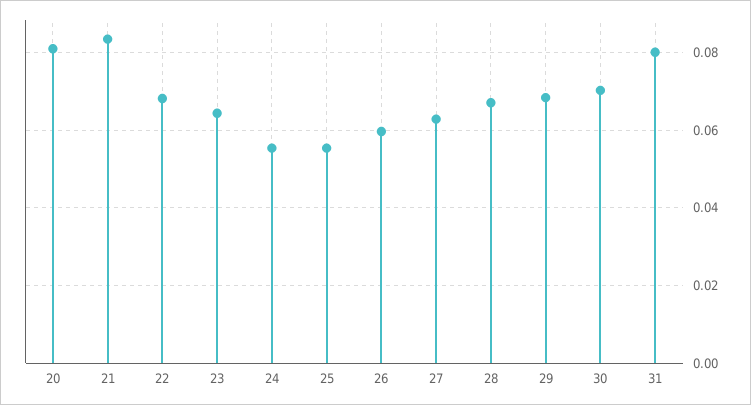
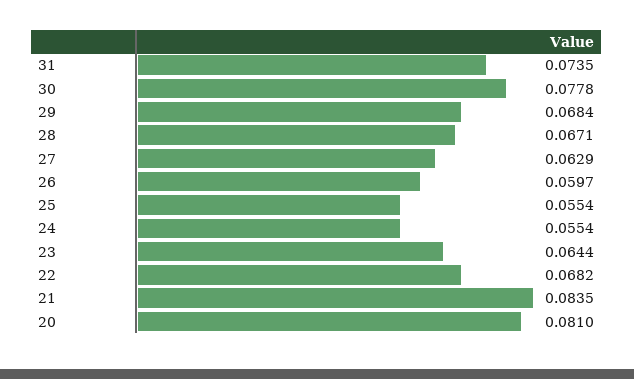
30: 0.07 -> 0.0778
31: 0.08 -> 0.0735

